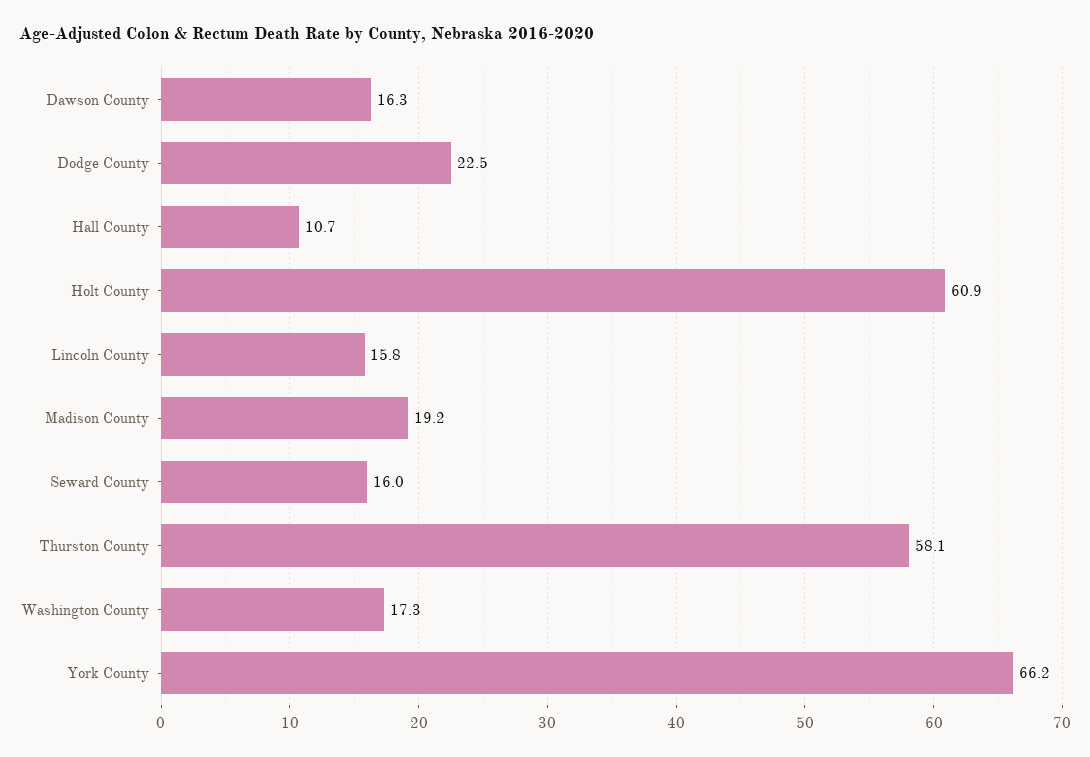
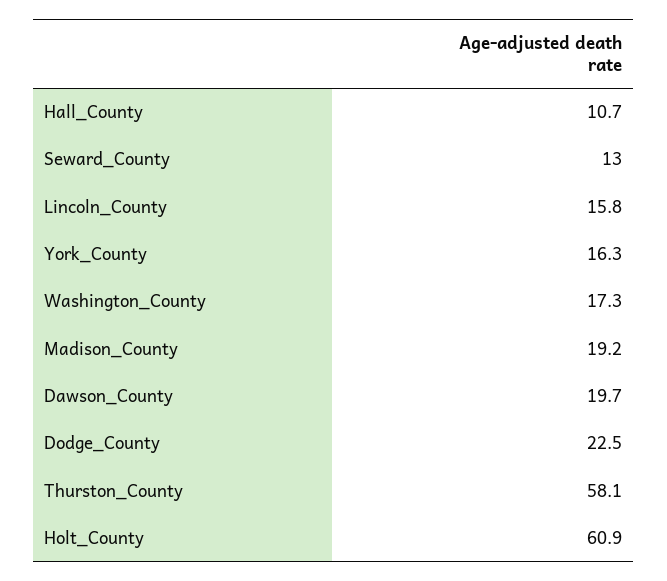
Dawson County: 16.3 -> 19.7
Seward County: 16 -> 13
York County: 66.2 -> 16.3

